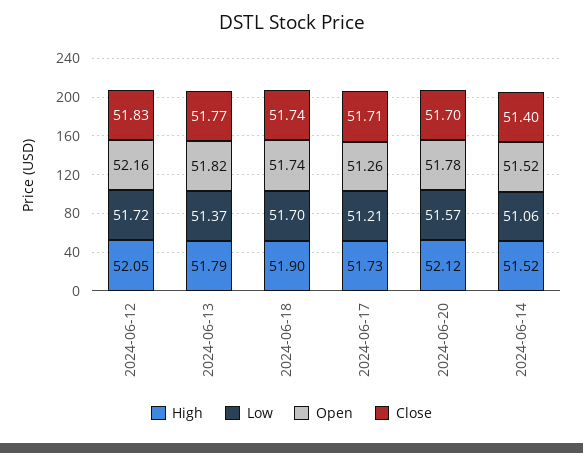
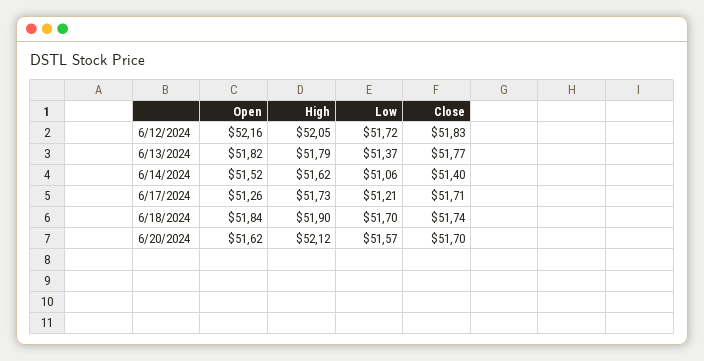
Open, 2024-06-18: 51.74 -> 51.84
Open, 2024-06-20: 51.78 -> 51.62
High, 2024-06-14: 51.52 -> 51.62

